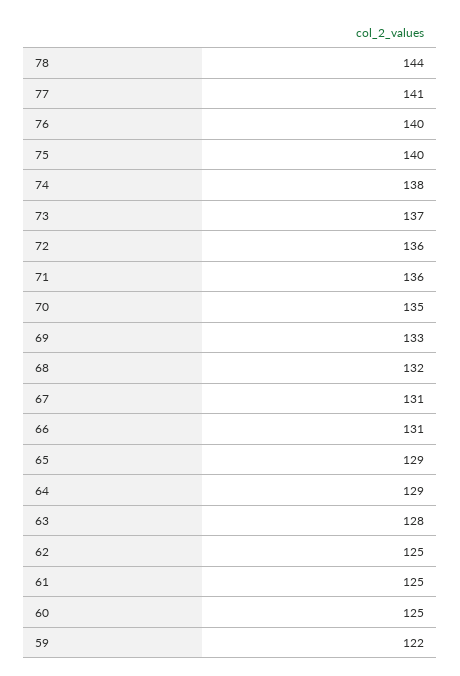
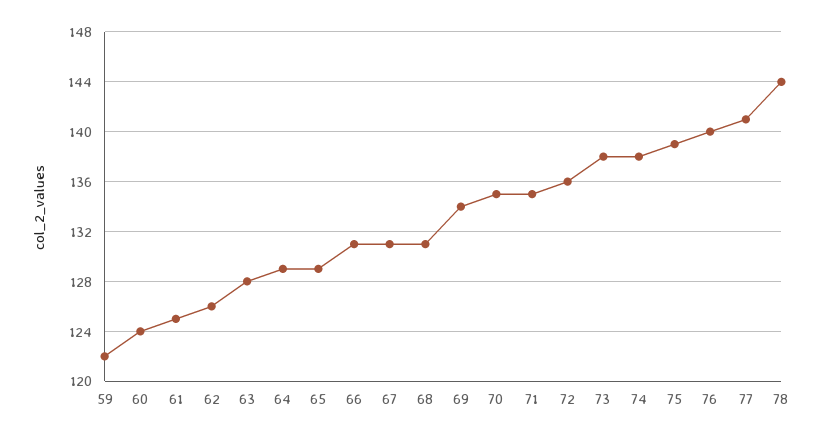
75: 140 -> 139
73: 137 -> 138
71: 136 -> 135
69: 133 -> 134
68: 132 -> 131
62: 125 -> 126
60: 125 -> 124

